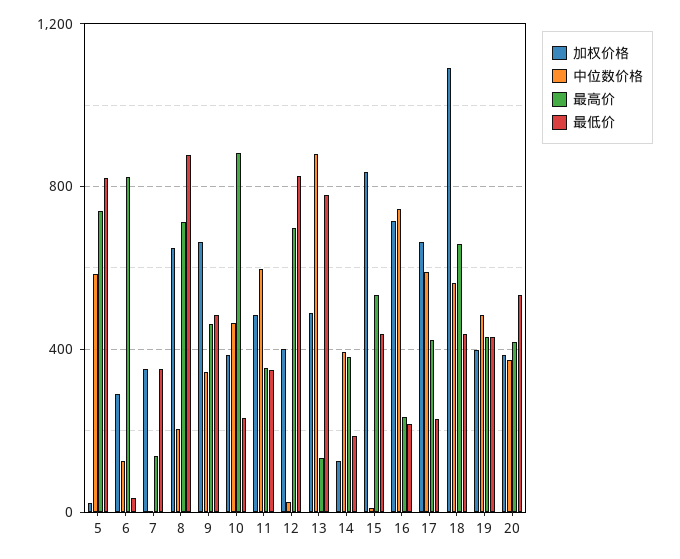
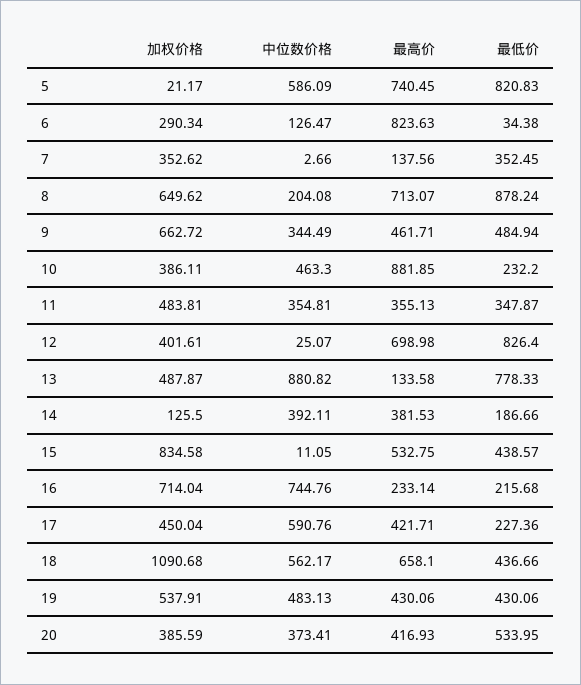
中位数价格, 11: 600 -> 354.81
加权价格, 17: 650 -> 450.04
加权价格, 19: 400 -> 537.91

